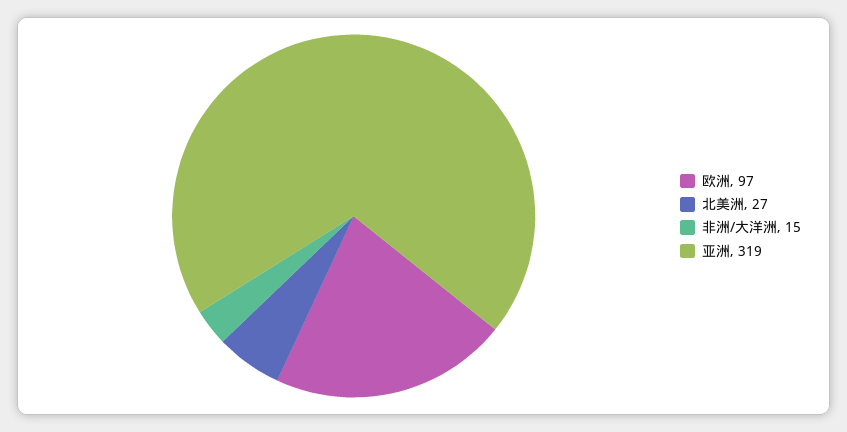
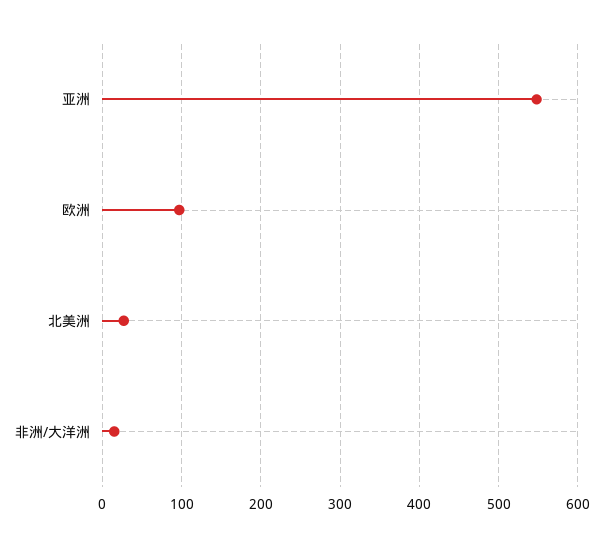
亚洲: 319 -> 550

